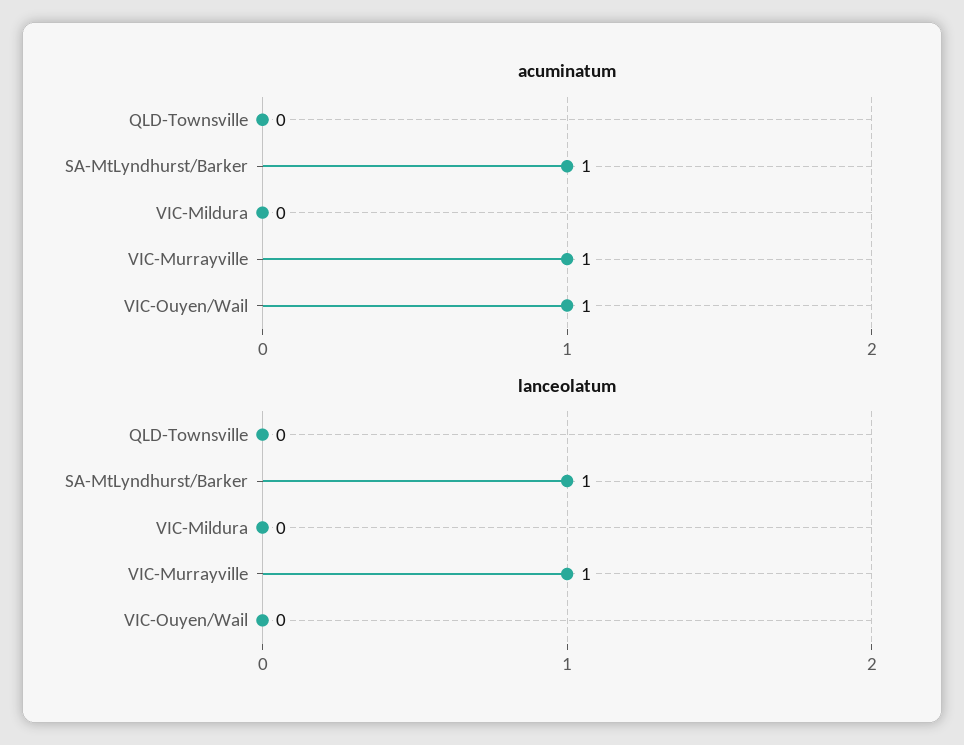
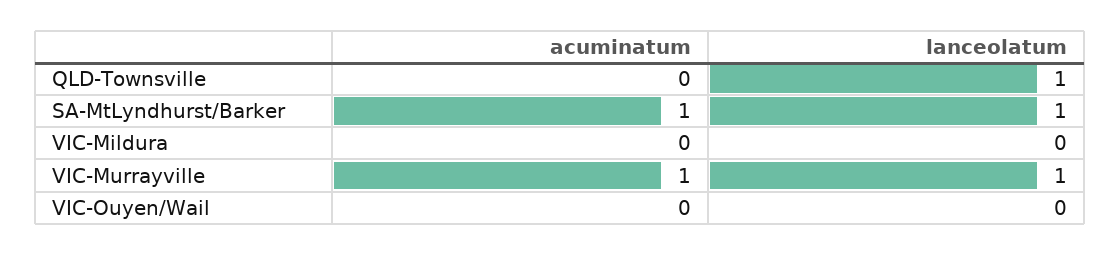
acuminatum, VIC-Ouyen/Wail: 1 -> 0
lanceolatum, QLD-Townsville: 0 -> 1

